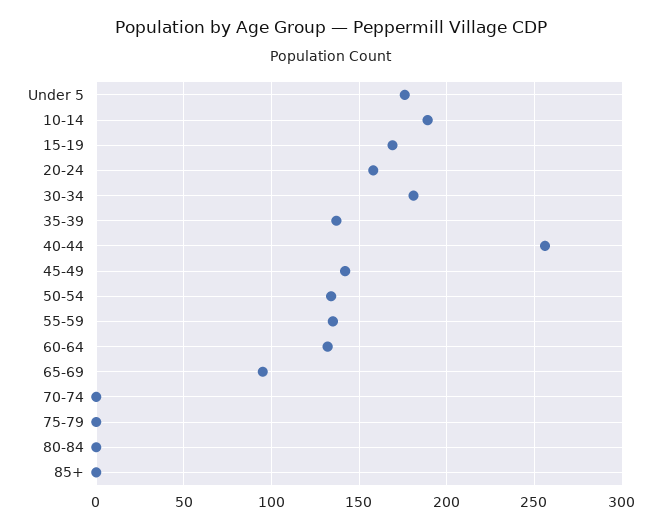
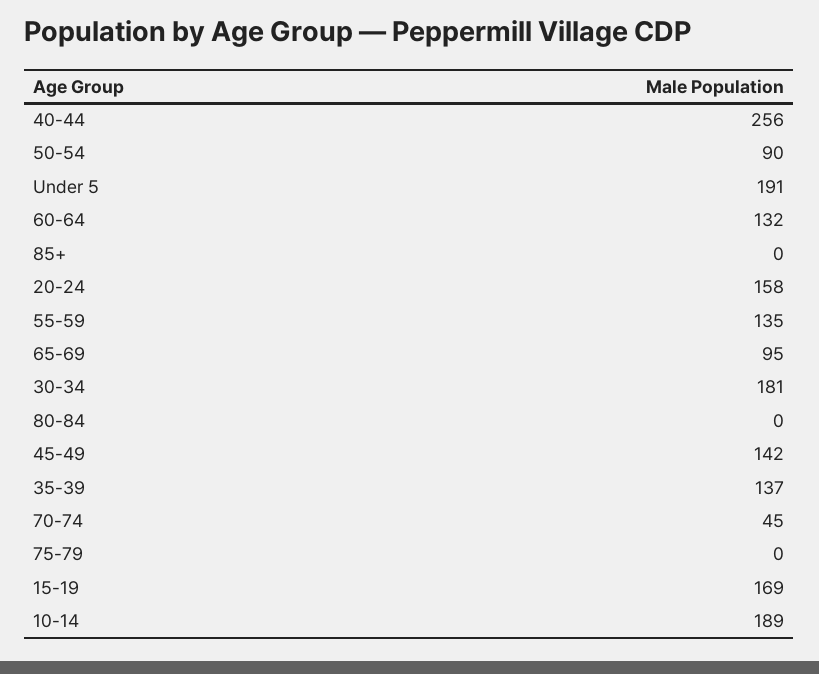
Under 5: 175 -> 191
50-54: 135 -> 90
70-74: 0 -> 45

